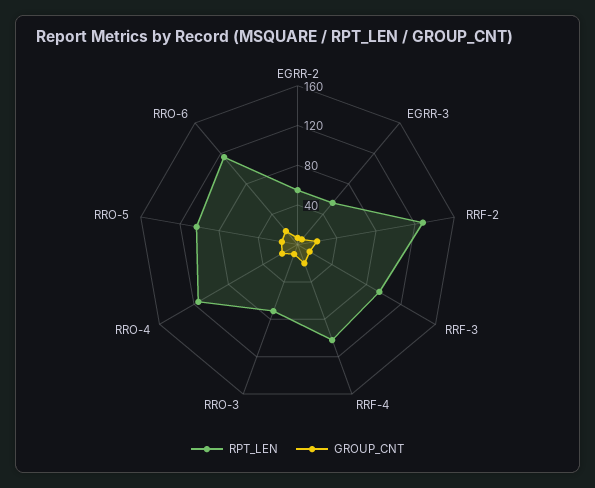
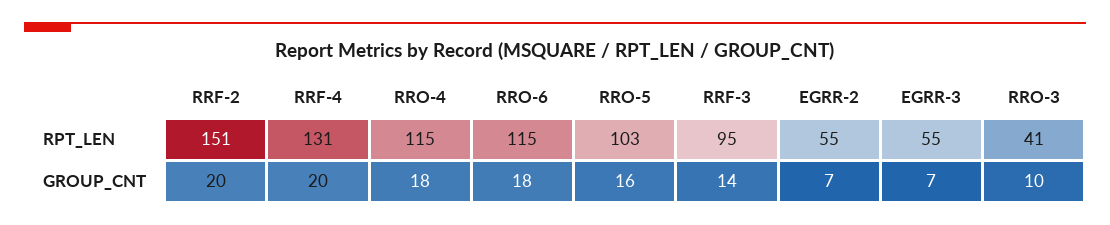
RPT_LEN, RRF-2: 130 -> 151
RPT_LEN, RRF-4: 100 -> 131
RPT_LEN, RRO-3: 70 -> 41

